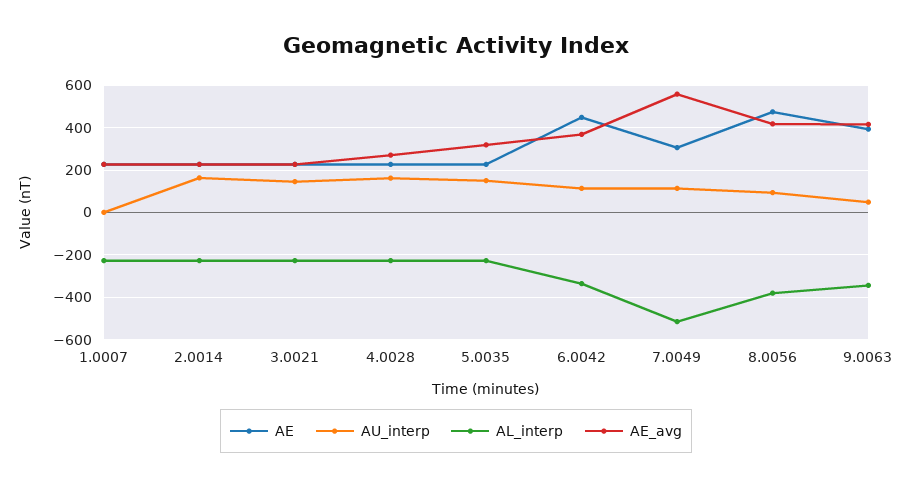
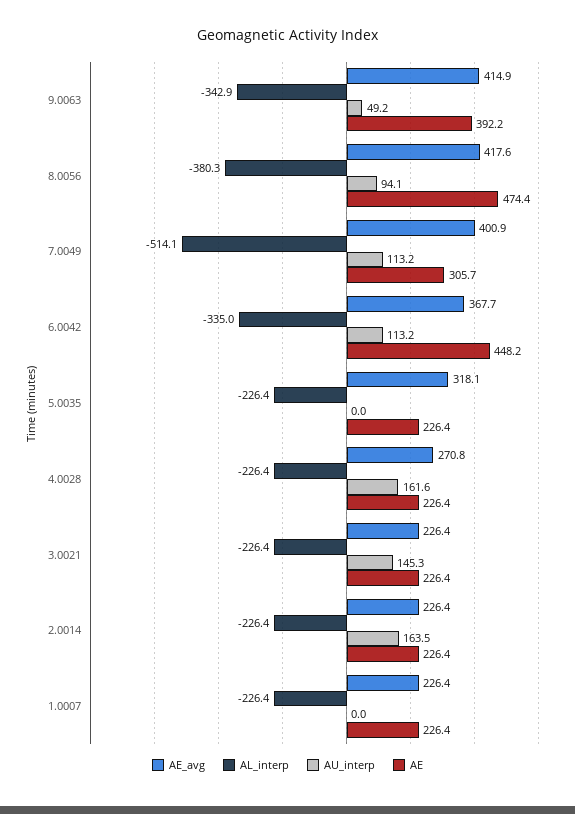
AU_interp, 5.0035: 150 -> 0
AE_avg, 7.0049: 550 -> 400.9

